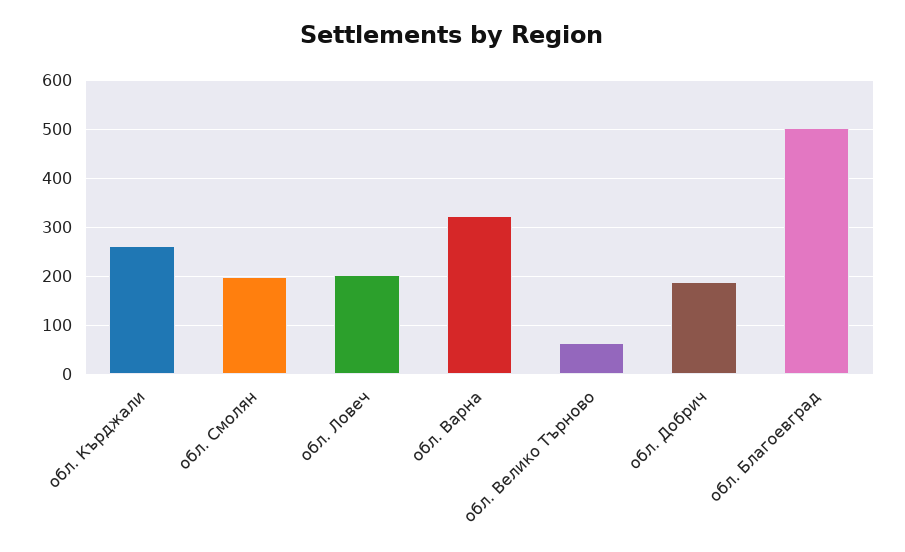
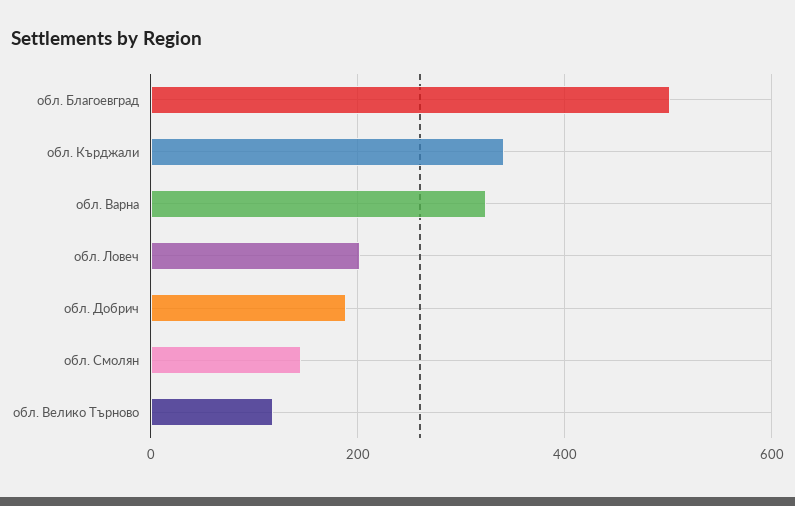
обл. Кърджали: 260 -> 340
обл. Смолян: 200 -> 140
обл. Велико Търново: 60 -> 120

